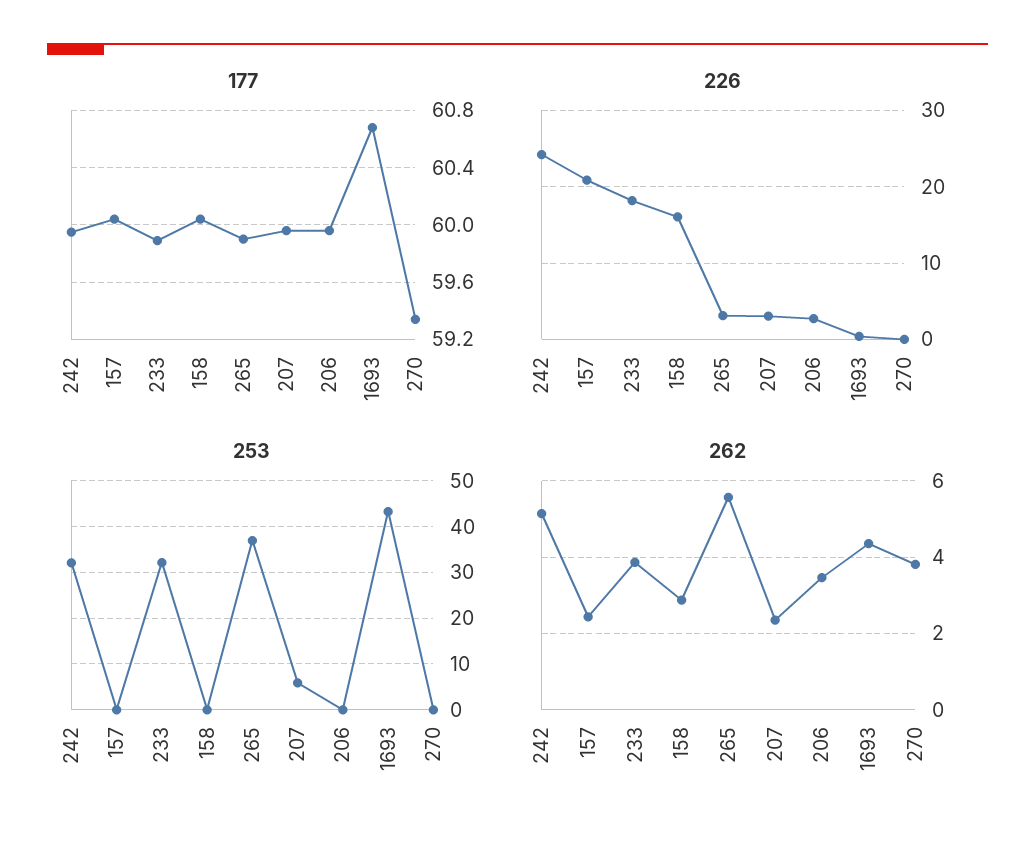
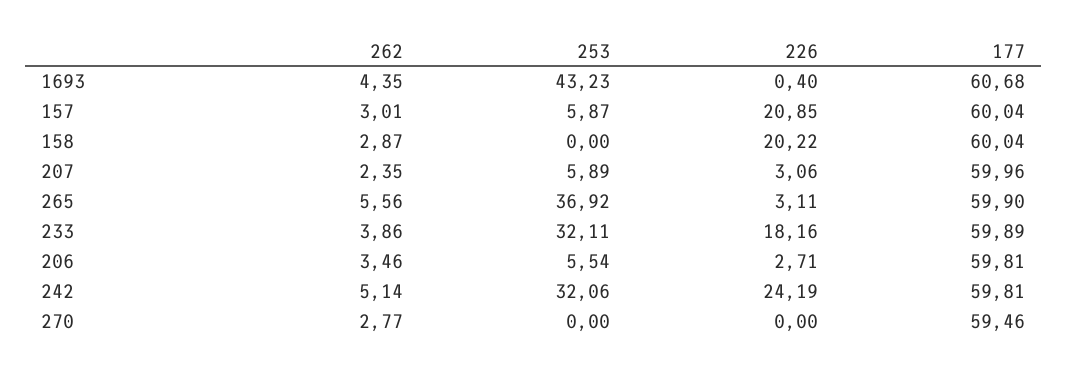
177, 242: 59.95 -> 59.81
177, 206: 59.95 -> 59.81
177, 270: 59.35 -> 59.46
226, 158: 16 -> 20.22
253, 157: 0 -> 5.87
253, 206: 0 -> 5.54
262, 157: 2.4 -> 3.01
262, 270: 3.8 -> 2.77

